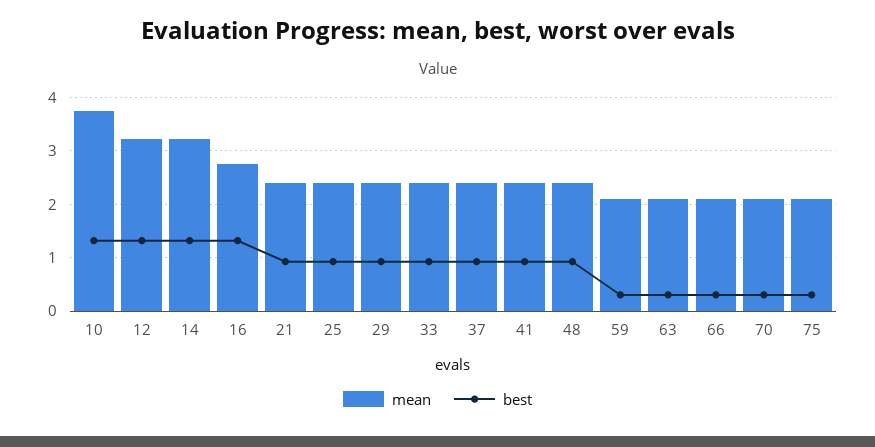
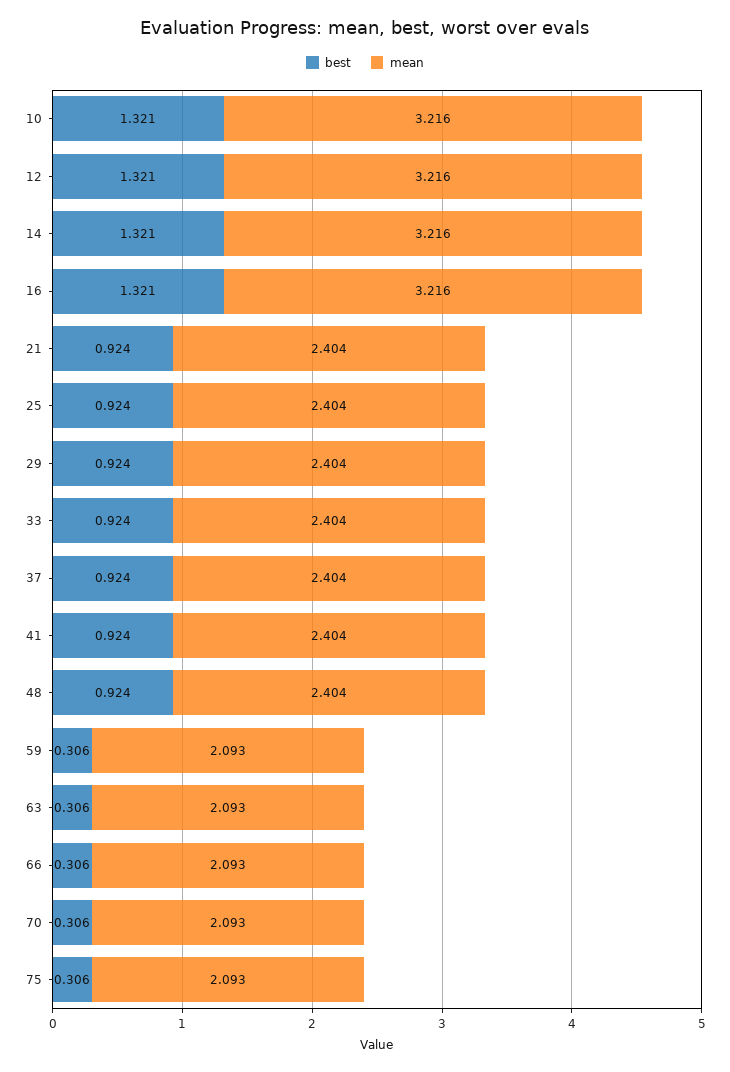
mean, 10: 3.8 -> 3.216
mean, 16: 2.8 -> 3.216

